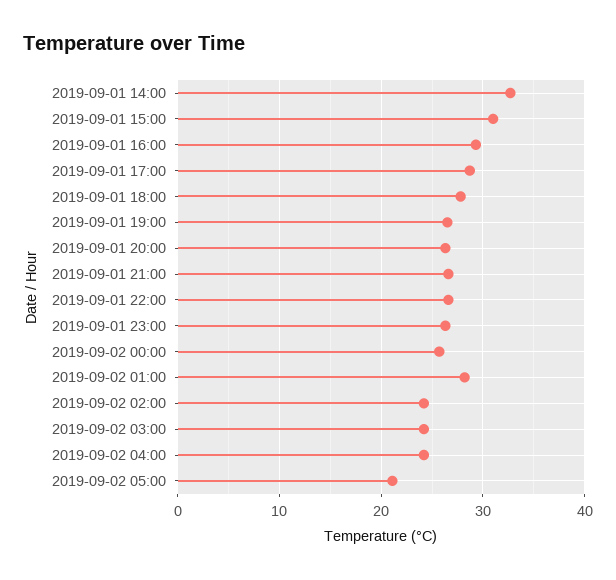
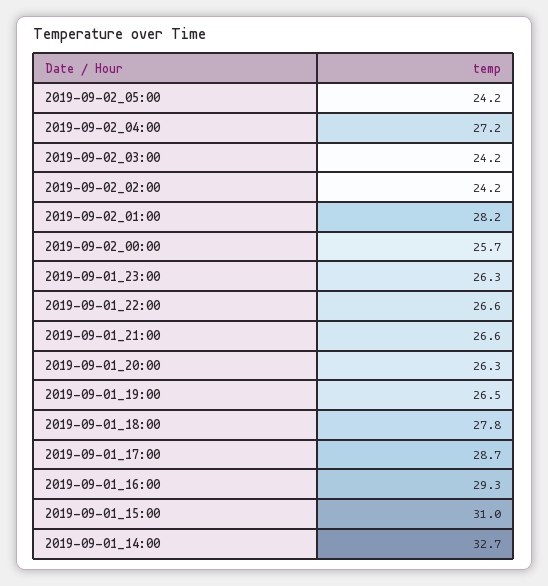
2019-09-02 04:00: 24 -> 27.2
2019-09-02 05:00: 21 -> 24.2

